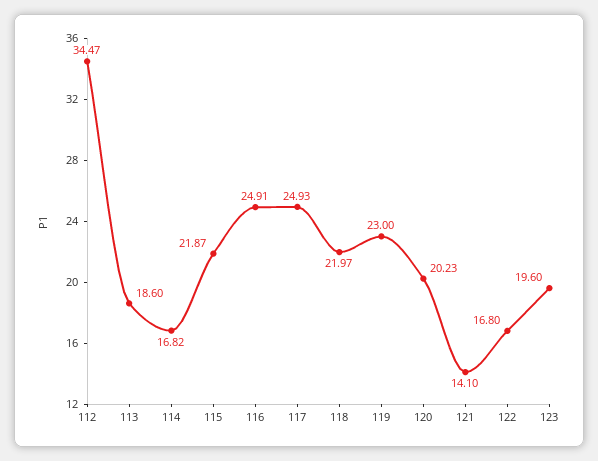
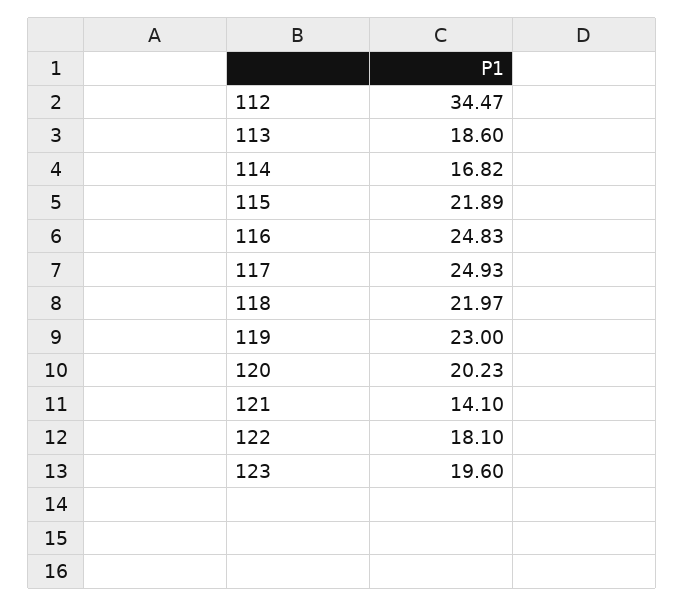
115: 21.87 -> 21.89
116: 24.91 -> 24.83
122: 16.8 -> 18.1

